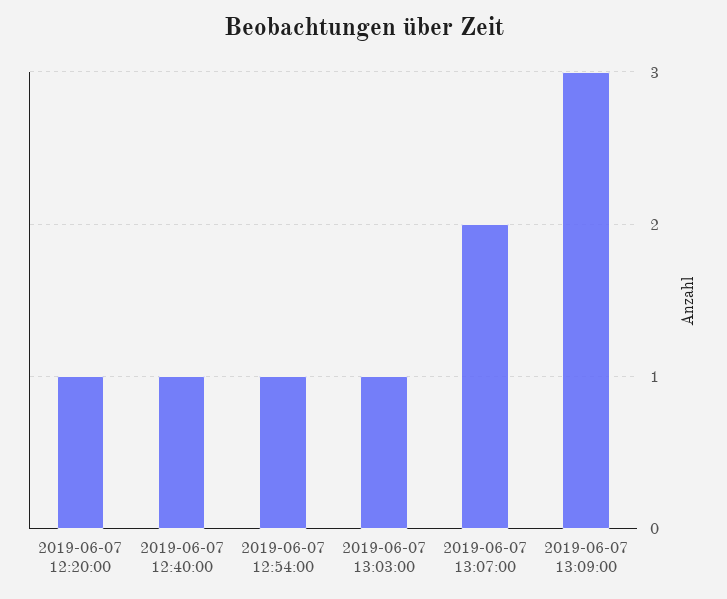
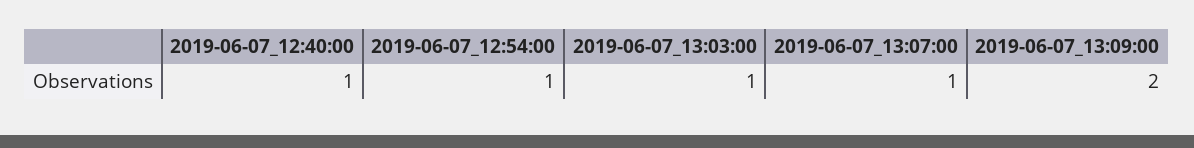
2019-06-07 12:20:00: 1 -> none
2019-06-07 13:07:00: 2 -> 1
2019-06-07 13:09:00: 3 -> 2

